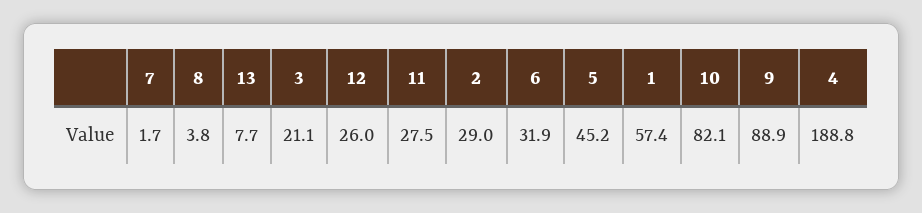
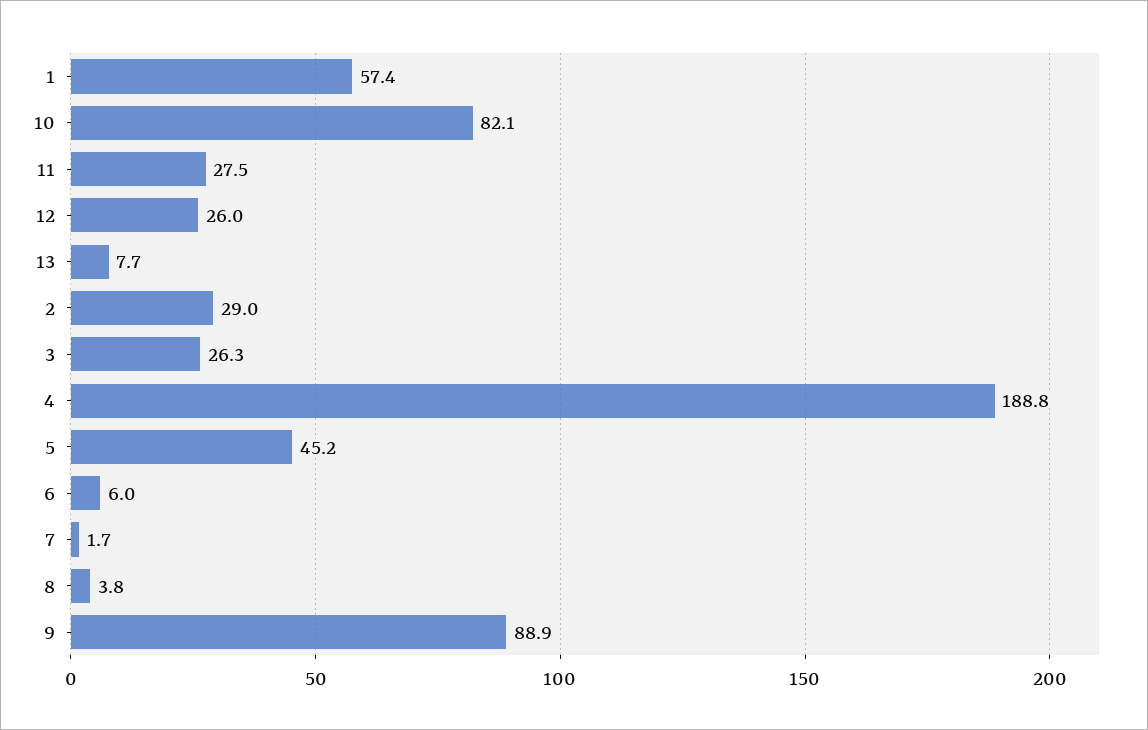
3: 21.1 -> 26.3
6: 31.9 -> 6

